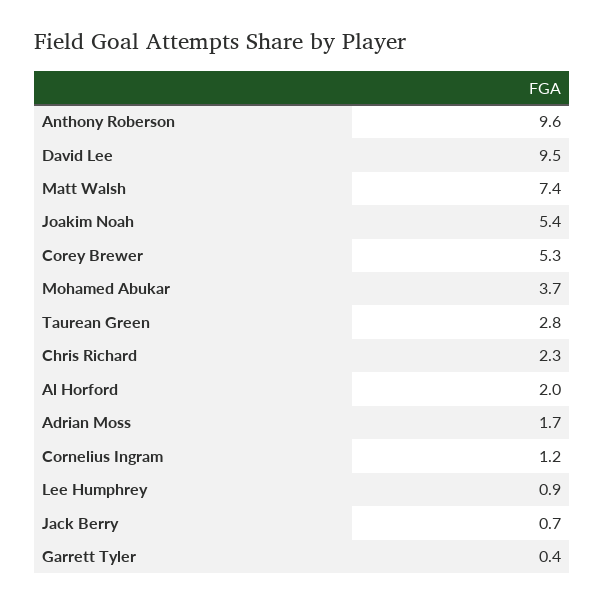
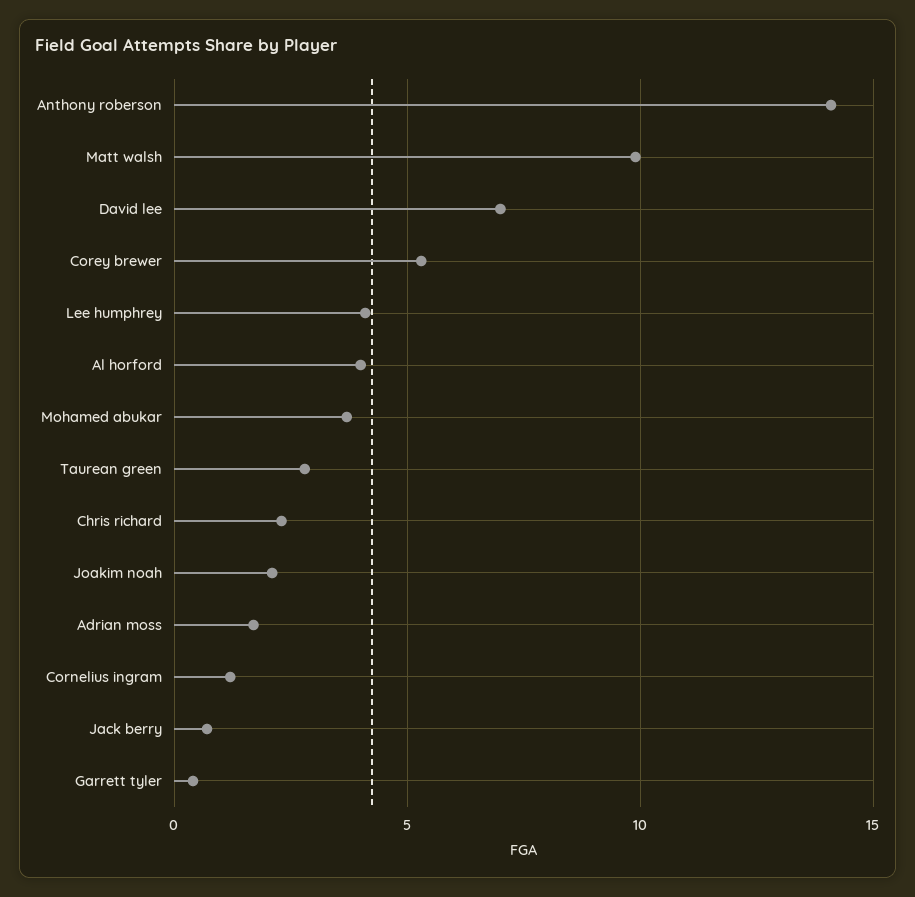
Anthony Roberson: 9.6 -> 14
David Lee: 9.5 -> 7
Matt Walsh: 7.4 -> 10
Joakim Noah: 5.4 -> 2
Al Horford: 2 -> 4
Lee Humphrey: 0.9 -> 4

